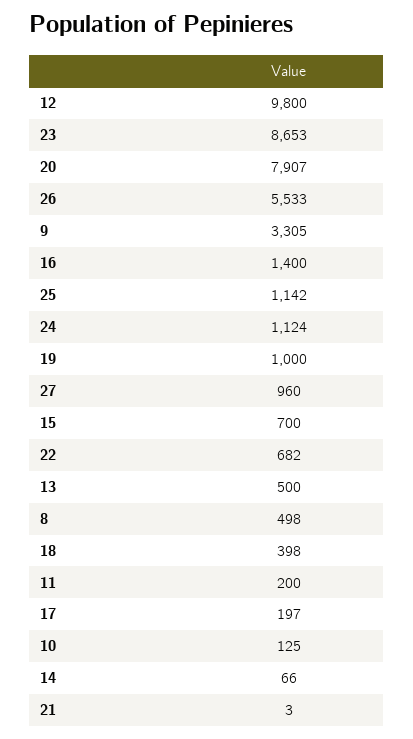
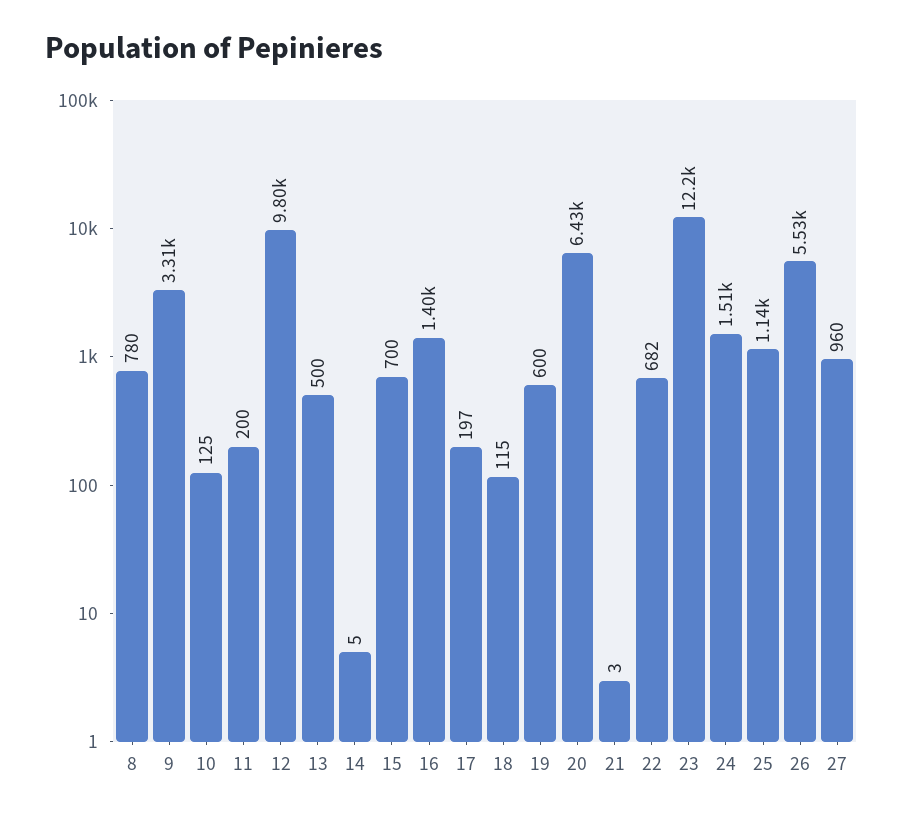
23: 8653 -> 12200
20: 7907 -> 6430
24: 1124 -> 1510
19: 1000 -> 600
8: 498 -> 780
18: 398 -> 115
14: 66 -> 5

